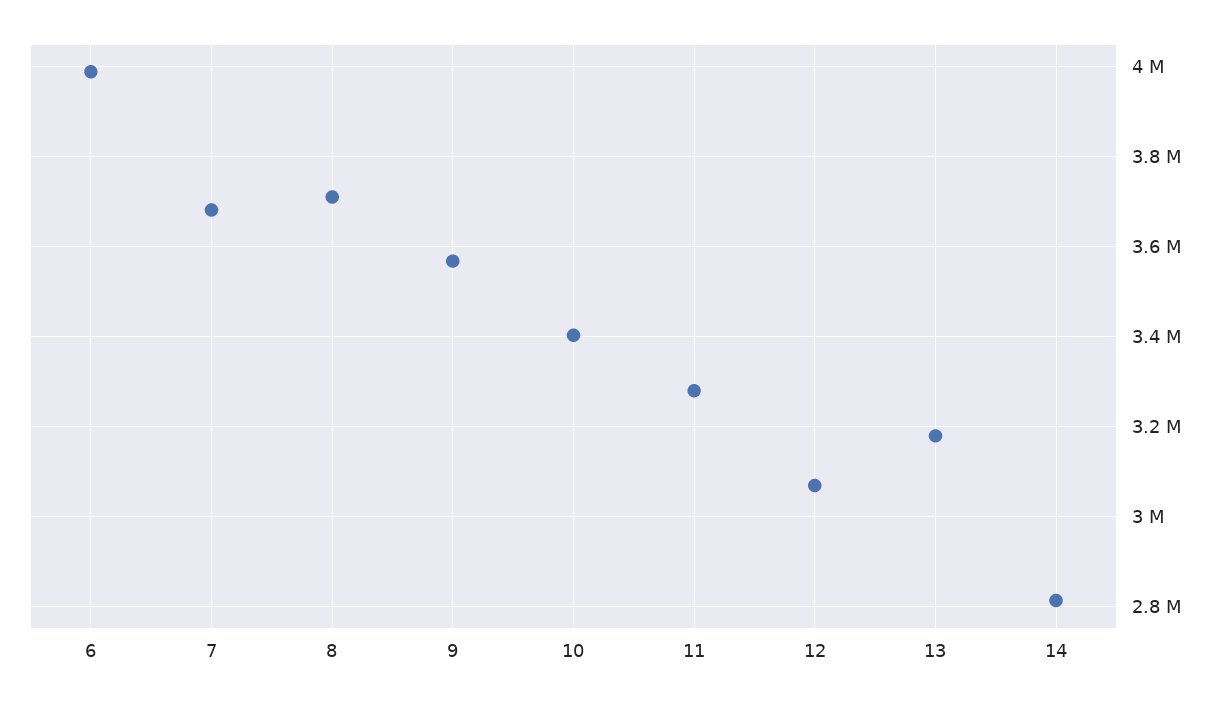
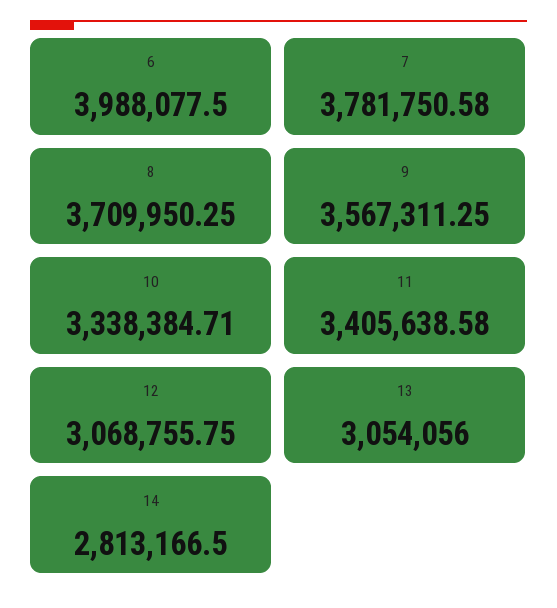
7: 3680000 -> 3781750.58
10: 3400000 -> 3338384.71
11: 3280000 -> 3405638.58
13: 3180000 -> 3054056

